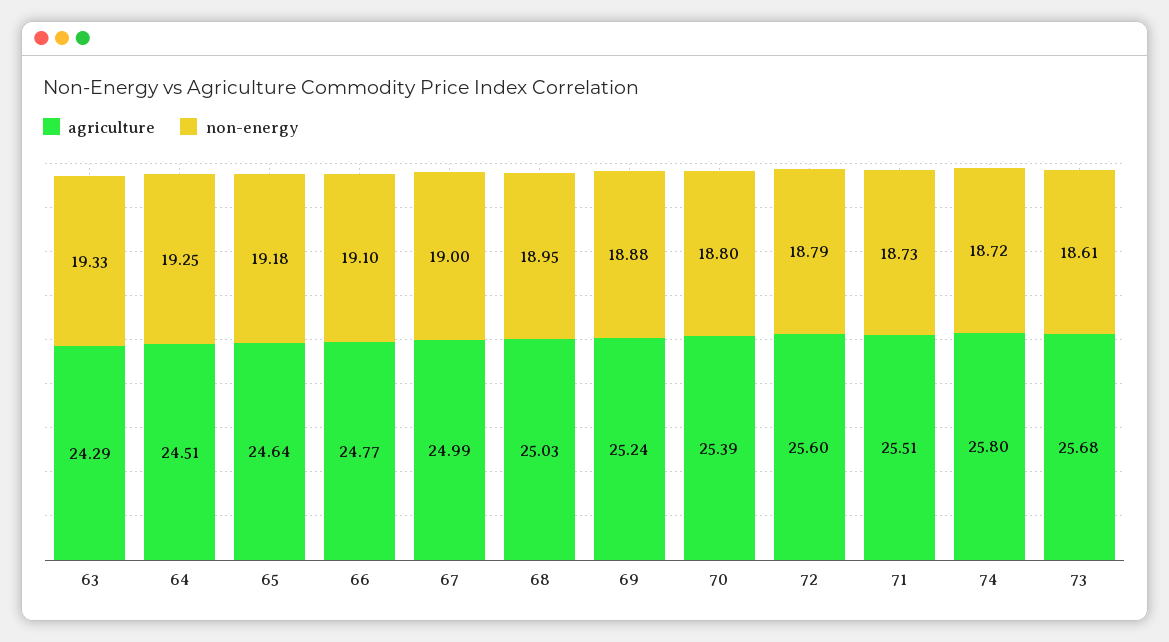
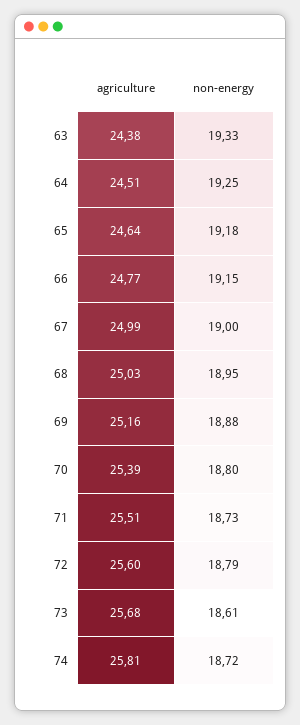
agriculture, 63: 24.29 -> 24.38
non-energy, 66: 19.1 -> 19.15
agriculture, 69: 25.24 -> 25.16
agriculture, 74: 25.8 -> 25.81

